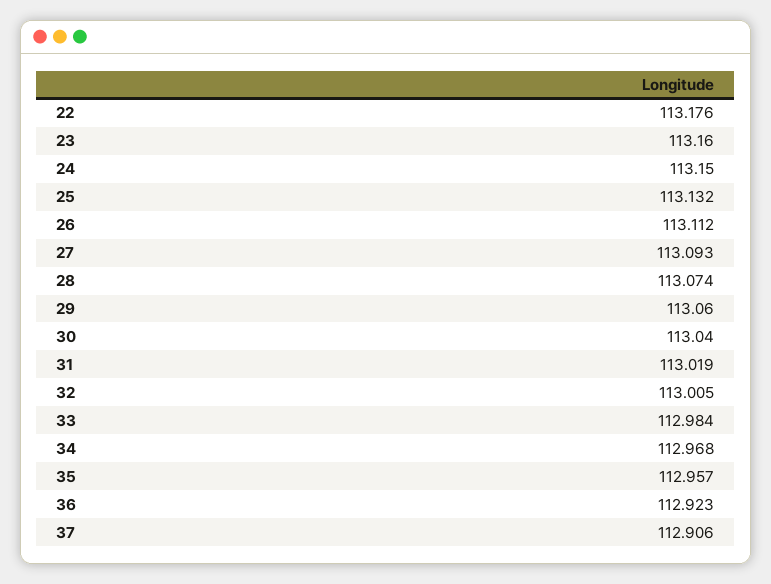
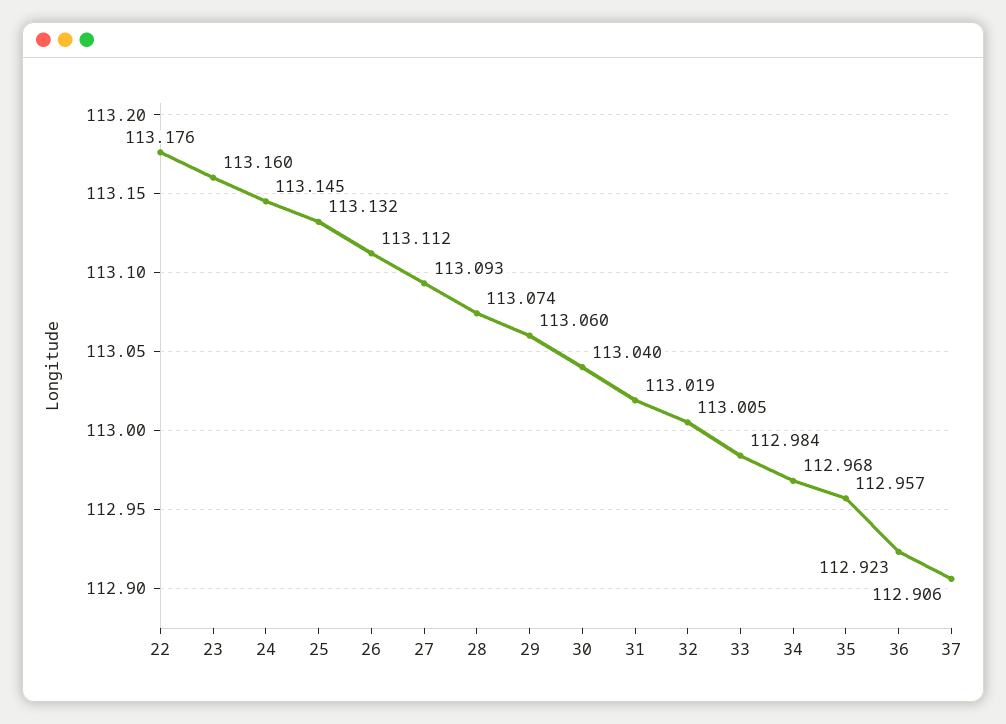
24: 113.15 -> 113.145

